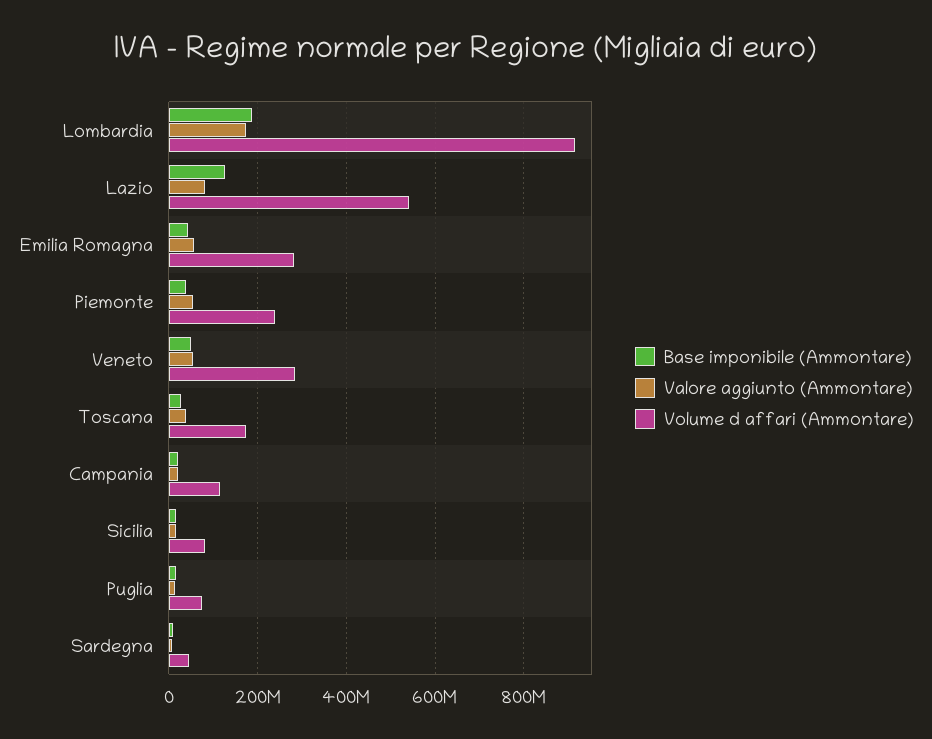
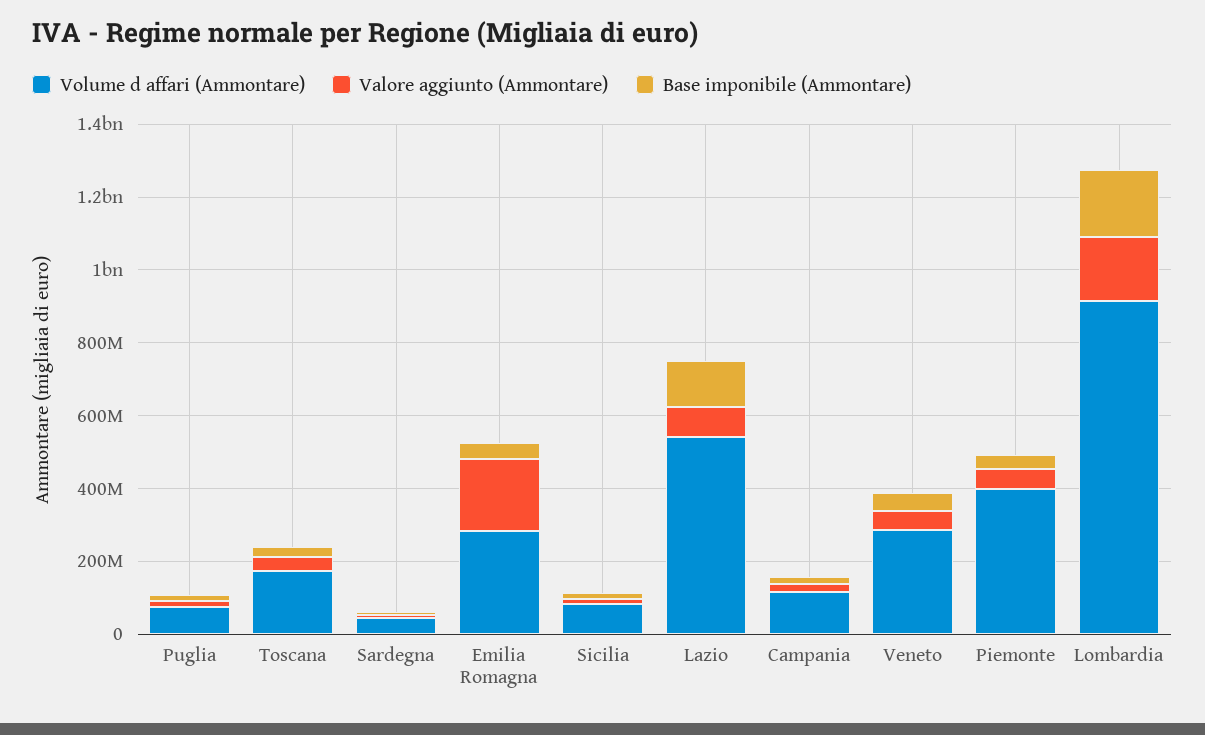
Valore aggiunto (Ammontare), Emilia Romagna: 60000000 -> 200000000
Volume d affari (Ammontare), Piemonte: 240000000 -> 400000000

